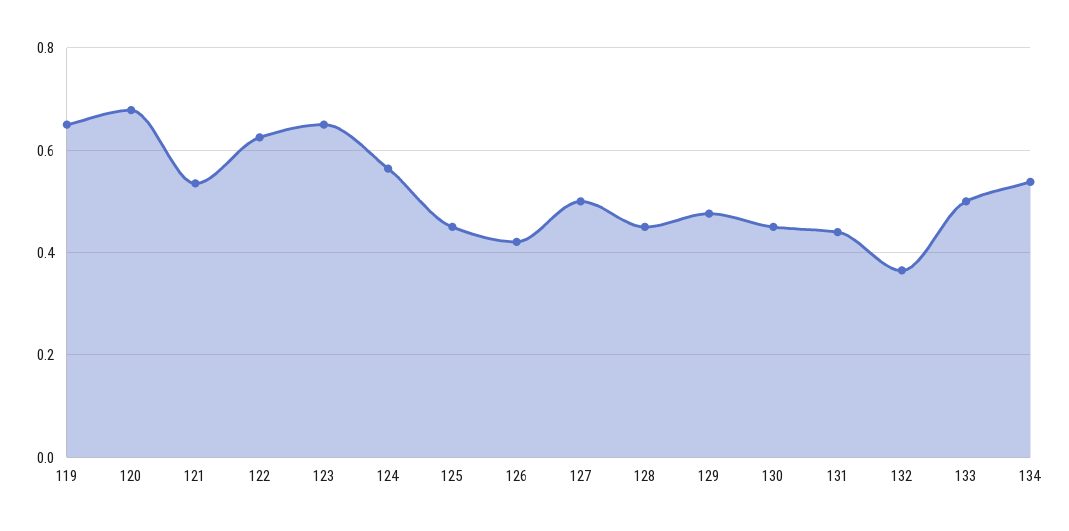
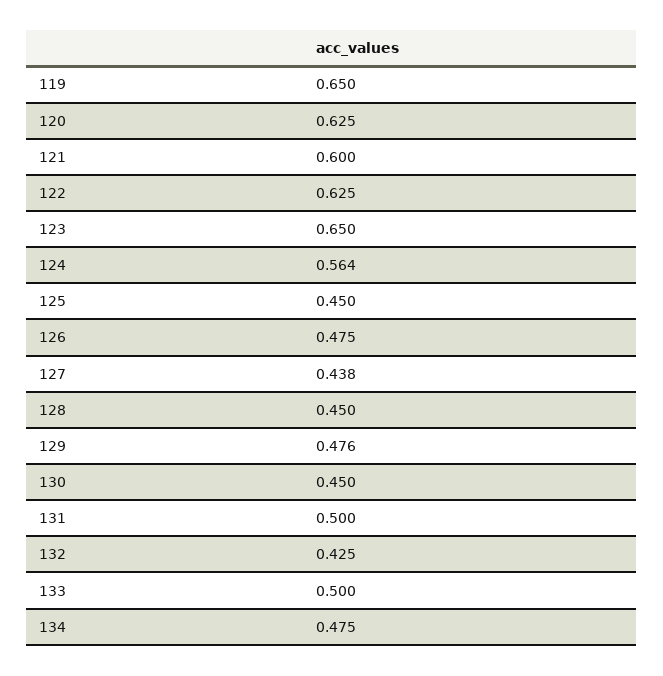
120: 0.68 -> 0.625
121: 0.54 -> 0.6
126: 0.42 -> 0.475
127: 0.5 -> 0.438
131: 0.44 -> 0.5
132: 0.36 -> 0.425
134: 0.54 -> 0.475

